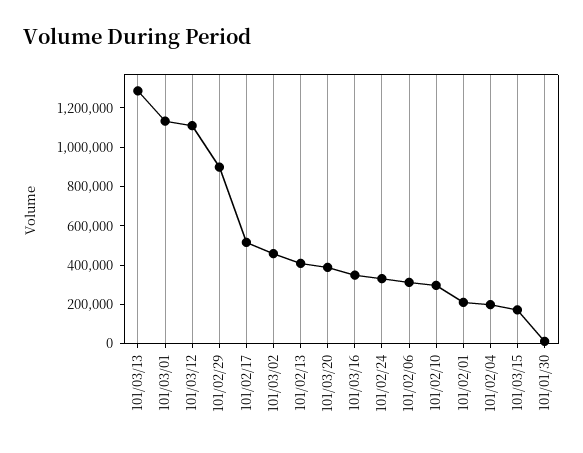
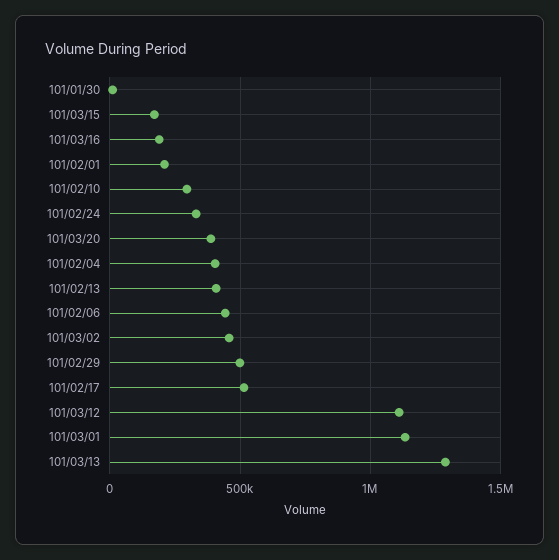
101/02/29: 900000 -> 500000
101/03/16: 350000 -> 200000
101/02/06: 300000 -> 450000
101/02/04: 200000 -> 400000

